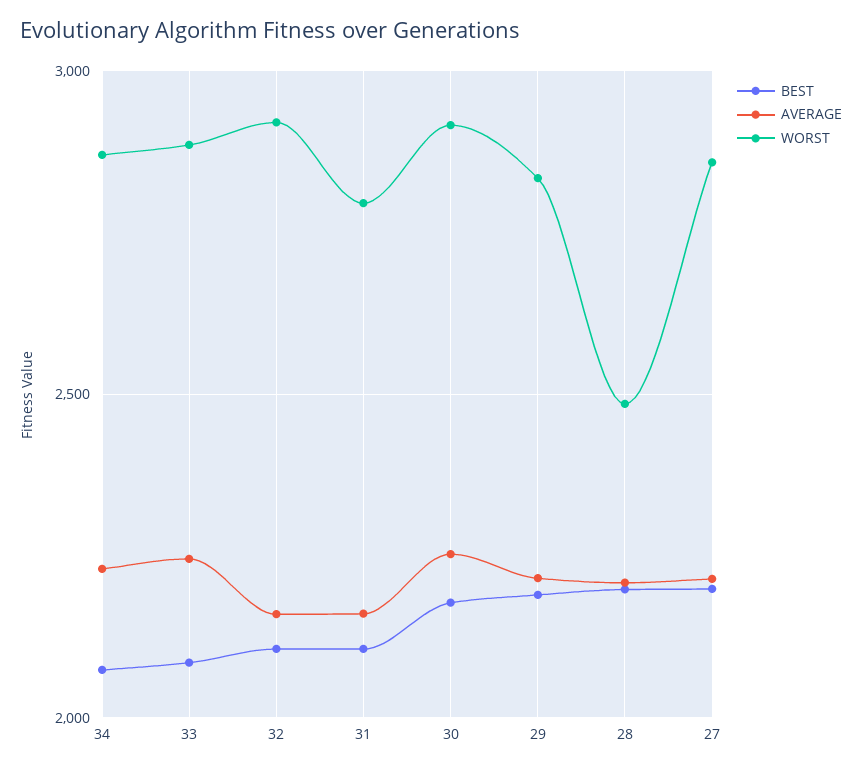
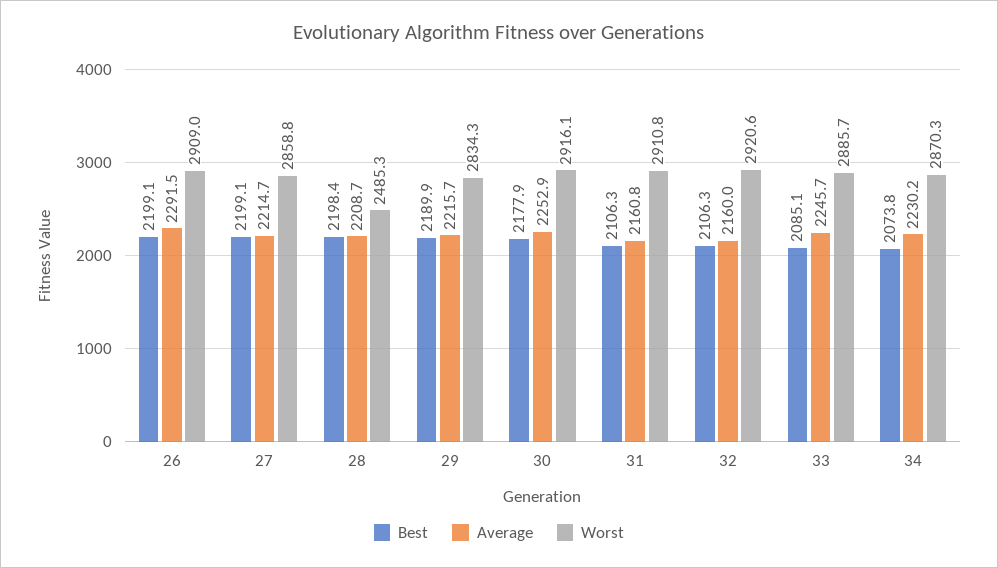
WORST, 31: 2800 -> 2910.8
BEST, 26: none -> 2199.1
AVERAGE, 26: none -> 2291.5
WORST, 26: none -> 2909

